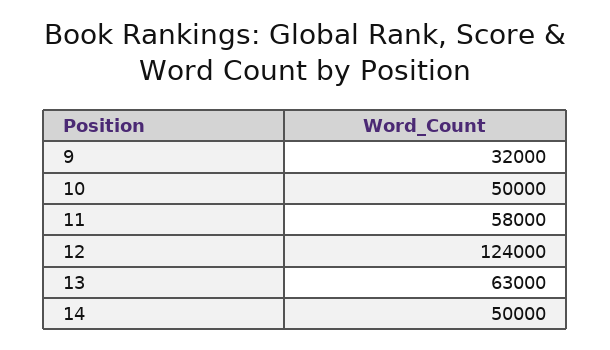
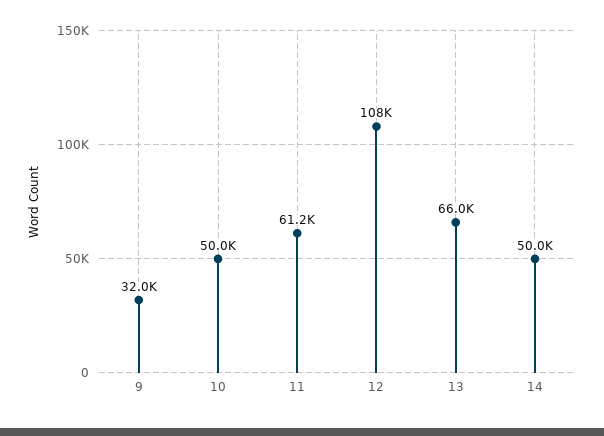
11: 58000 -> 61200
12: 124000 -> 108000
13: 63000 -> 66000

